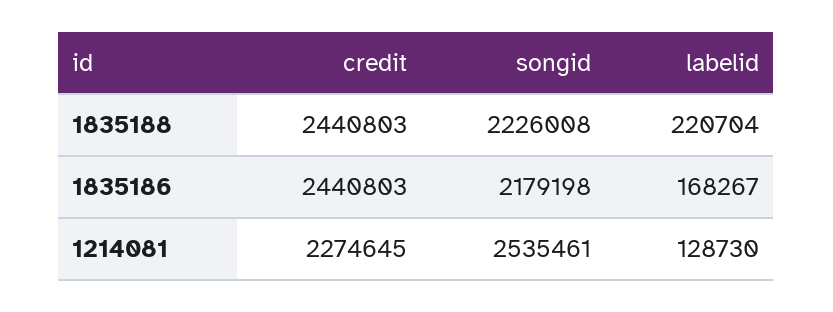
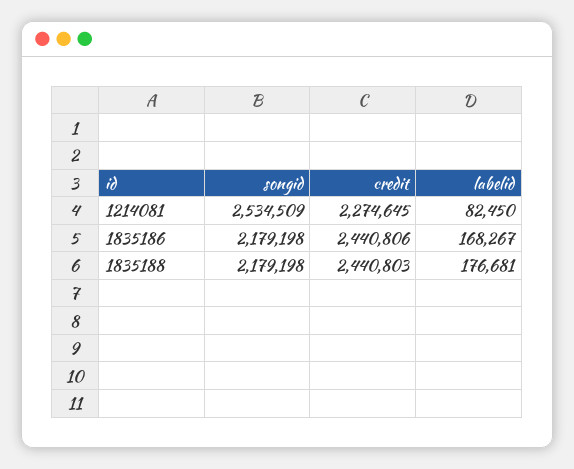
songid, 1835188: 2226008 -> 2179198
labelid, 1835188: 220704 -> 176681
credit, 1835186: 2440803 -> 2440806
songid, 1214081: 2535461 -> 2534509
labelid, 1214081: 128730 -> 82450

